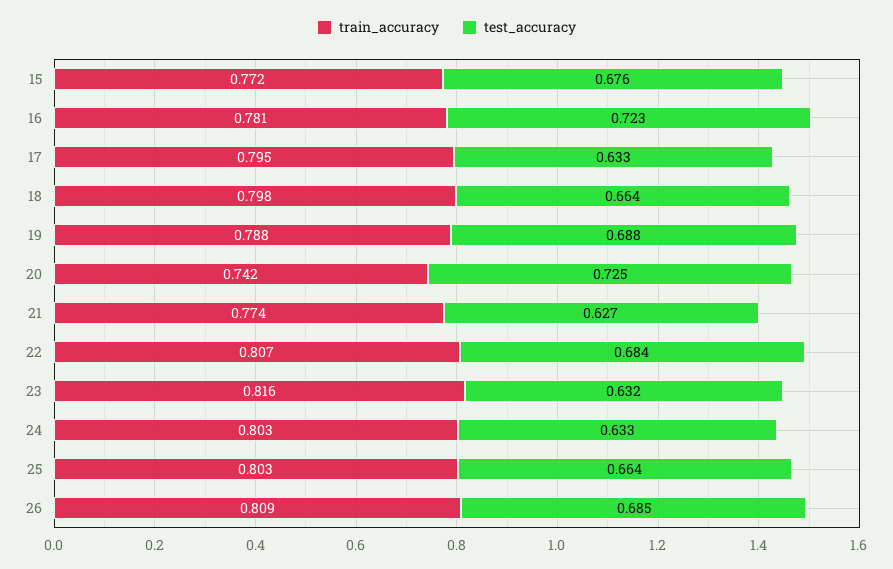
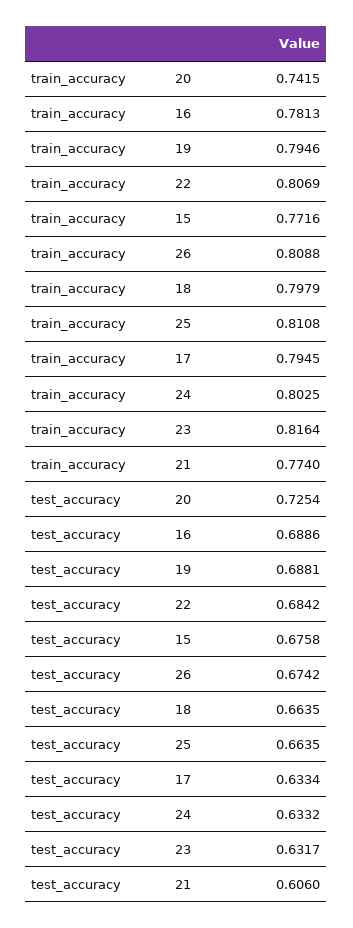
test_accuracy, 16: 0.723 -> 0.6886
train_accuracy, 19: 0.788 -> 0.7946
test_accuracy, 21: 0.627 -> 0.606
train_accuracy, 25: 0.803 -> 0.8108
test_accuracy, 26: 0.685 -> 0.6742

